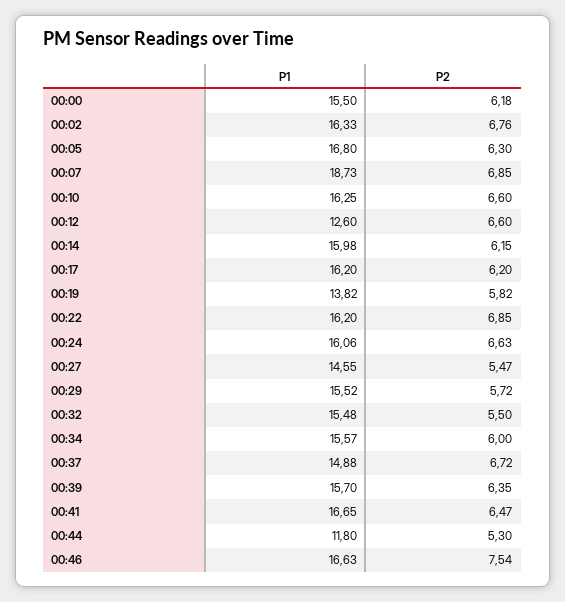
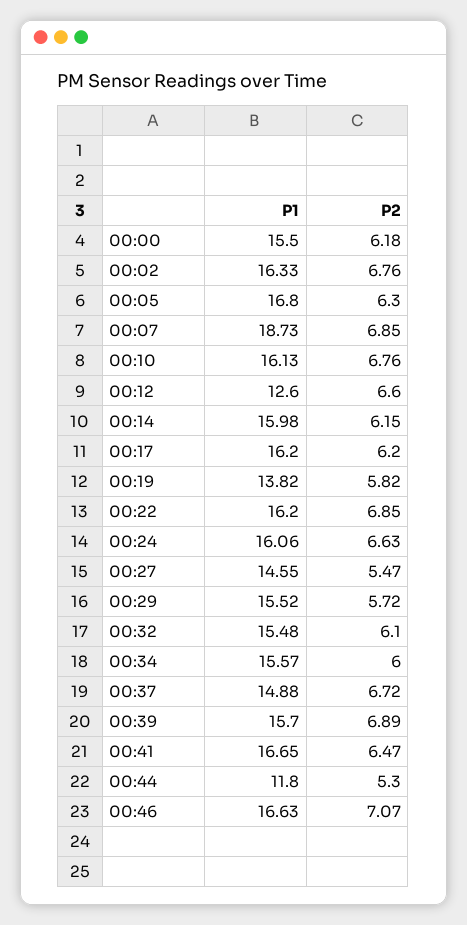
P1, 00:10: 16.25 -> 16.13
P2, 00:10: 6.6 -> 6.76
P2, 00:32: 5.5 -> 6.1
P2, 00:39: 6.35 -> 6.89
P2, 00:46: 7.54 -> 7.07

